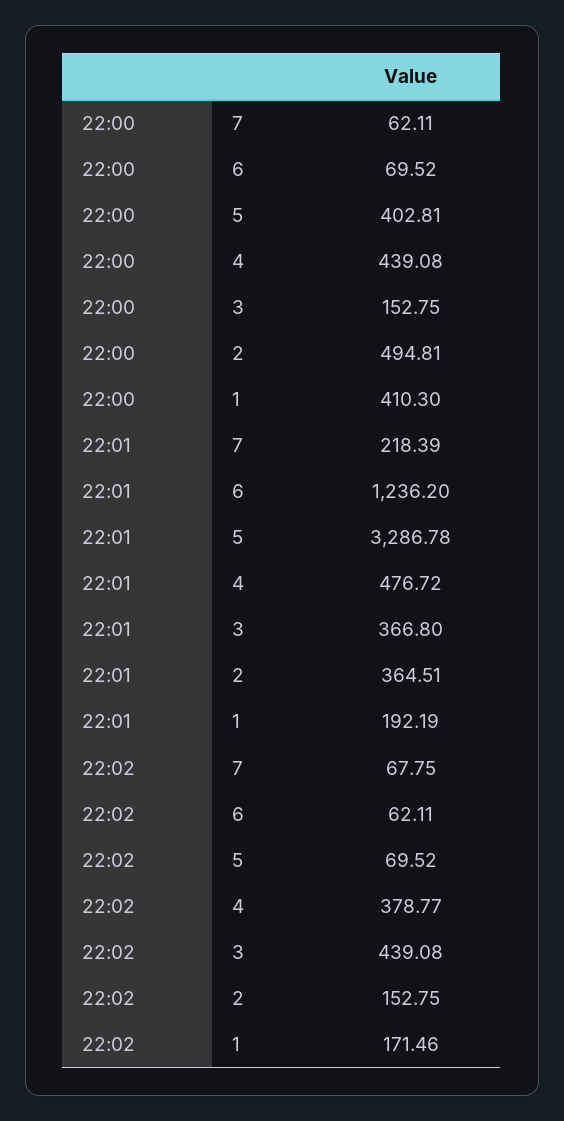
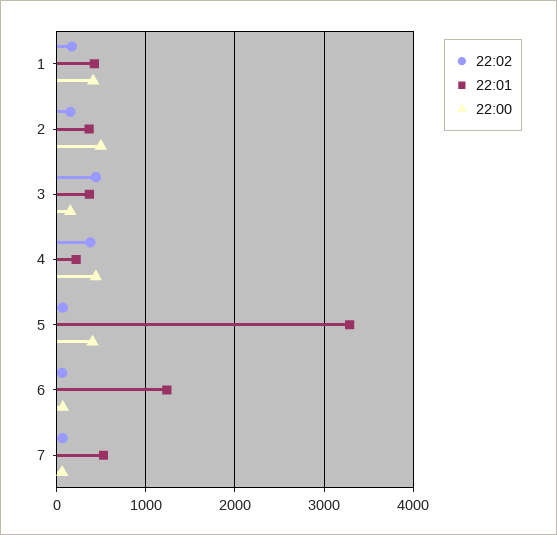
22:01, 7: 218.39 -> 500
22:01, 4: 476.72 -> 200
22:01, 1: 192.19 -> 400

